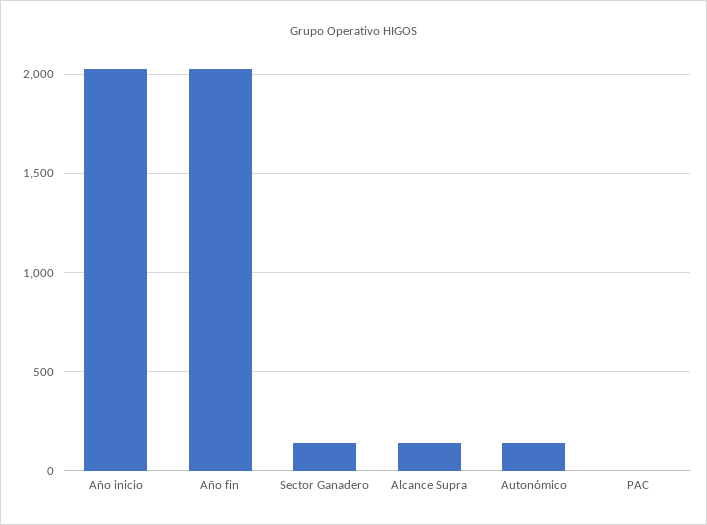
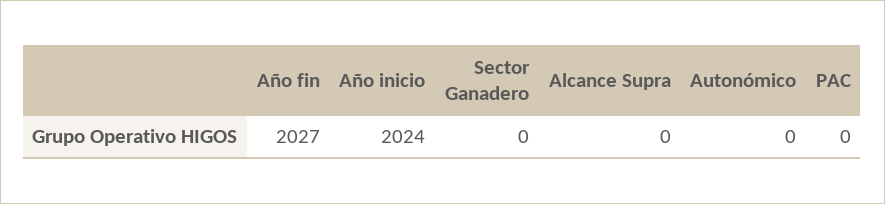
Sector Ganadero: 150 -> 0
Alcance Supra: 150 -> 0
Autonómico: 150 -> 0

